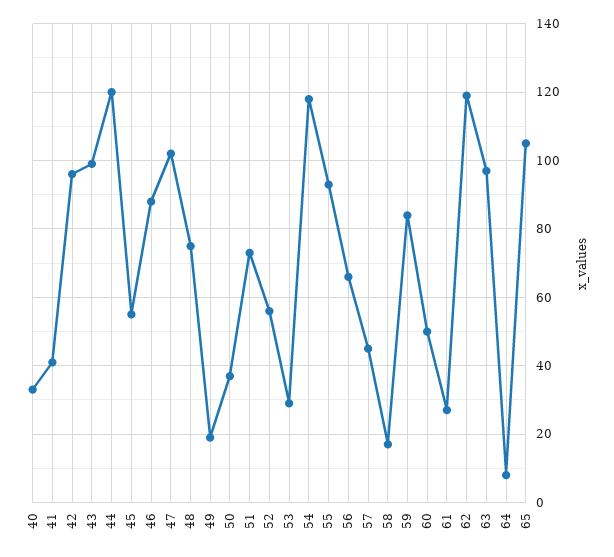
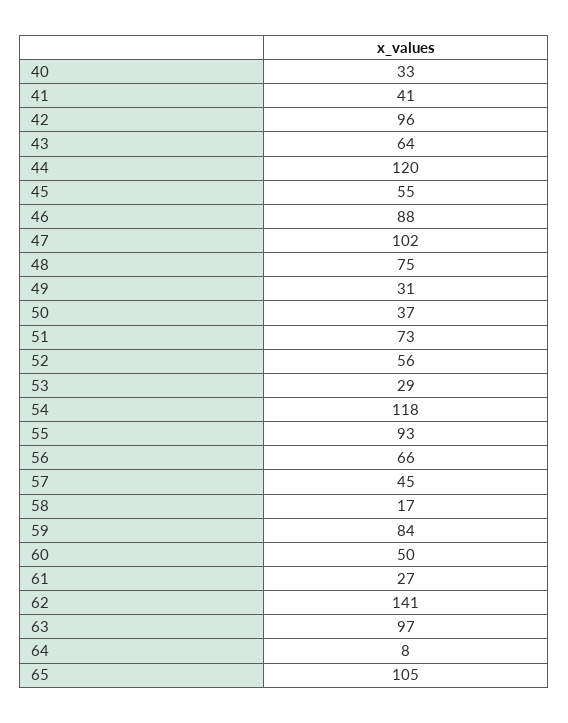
43: 100 -> 64
49: 20 -> 31
62: 120 -> 141

